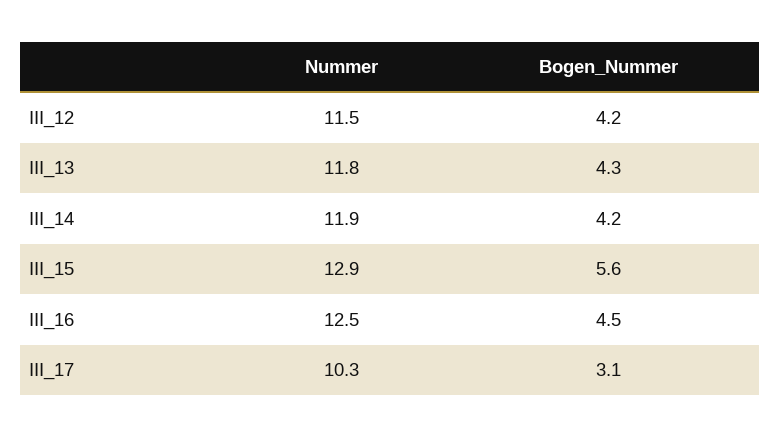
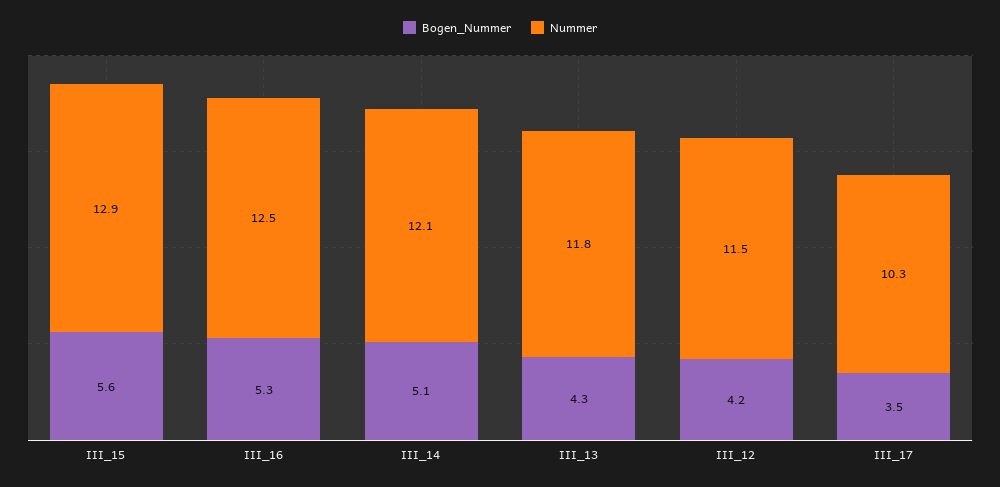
Nummer, III_14: 11.9 -> 12.1
Bogen_Nummer, III_14: 4.2 -> 5.1
Bogen_Nummer, III_16: 4.5 -> 5.3
Bogen_Nummer, III_17: 3.1 -> 3.5

